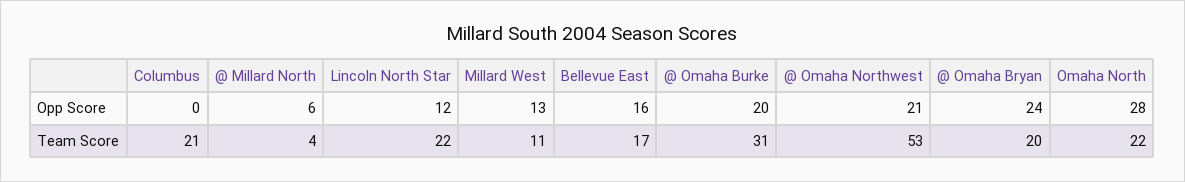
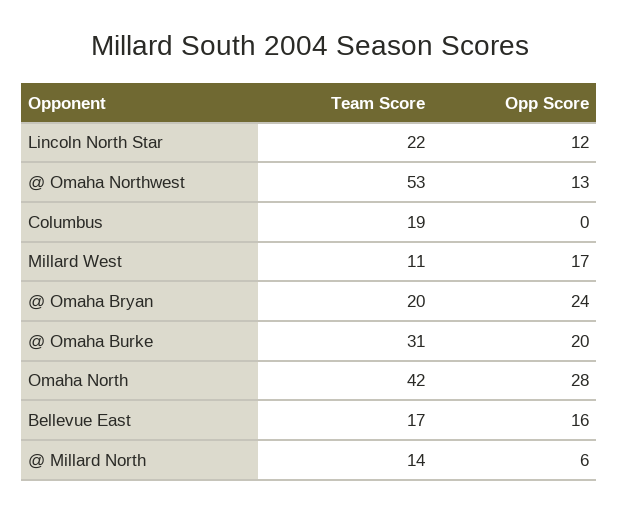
Millard West, Opp Score: 13 -> 17
@ Omaha Northwest, Opp Score: 21 -> 13
Columbus, Team Score: 21 -> 19
@ Millard North, Team Score: 4 -> 14
Omaha North, Team Score: 22 -> 42

